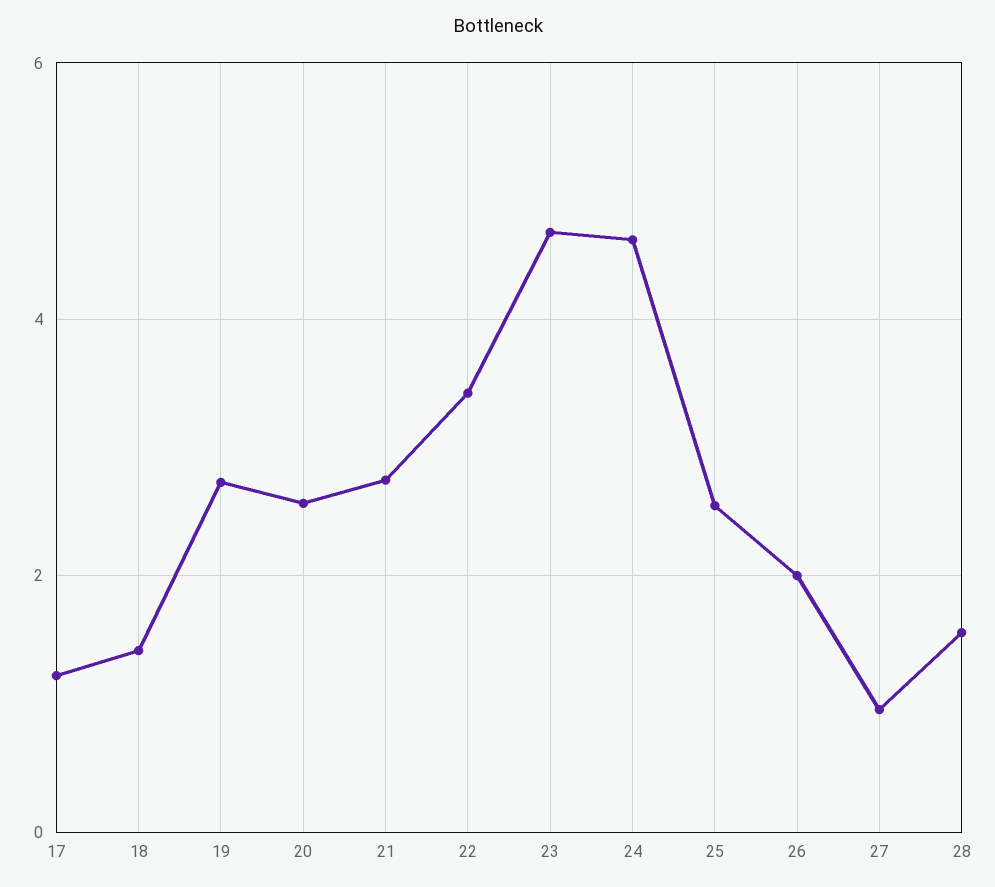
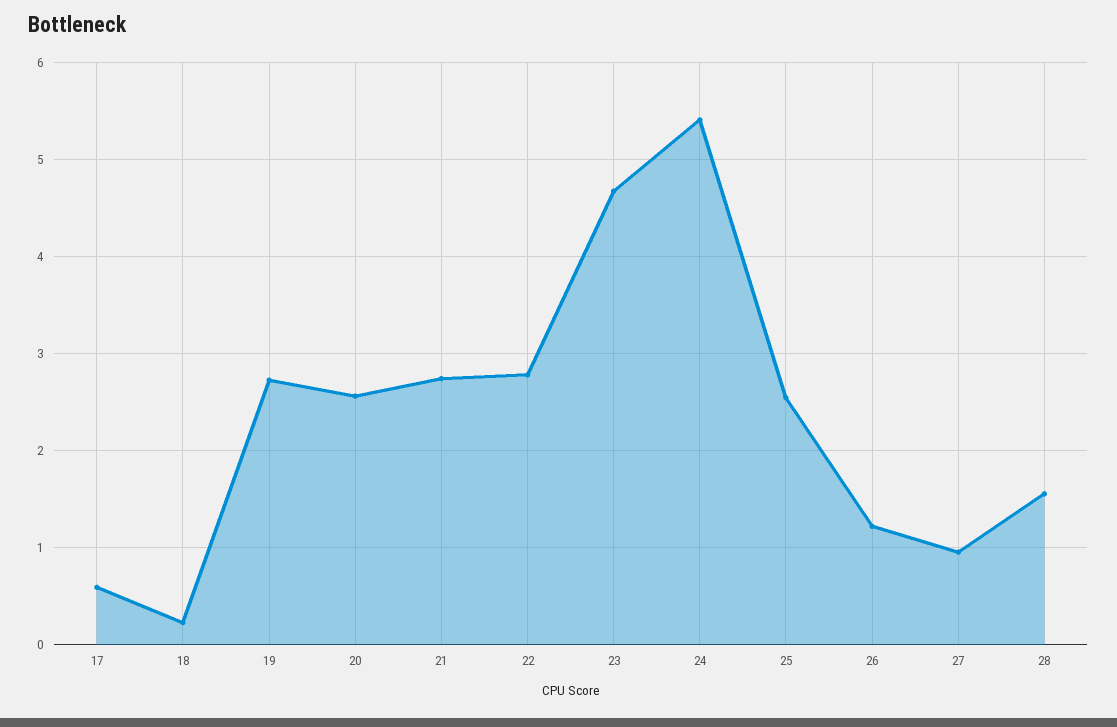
17: 1.2 -> 0.6
18: 1.4 -> 0.2
22: 3.4 -> 2.8
24: 4.6 -> 5.4
26: 2 -> 1.2

